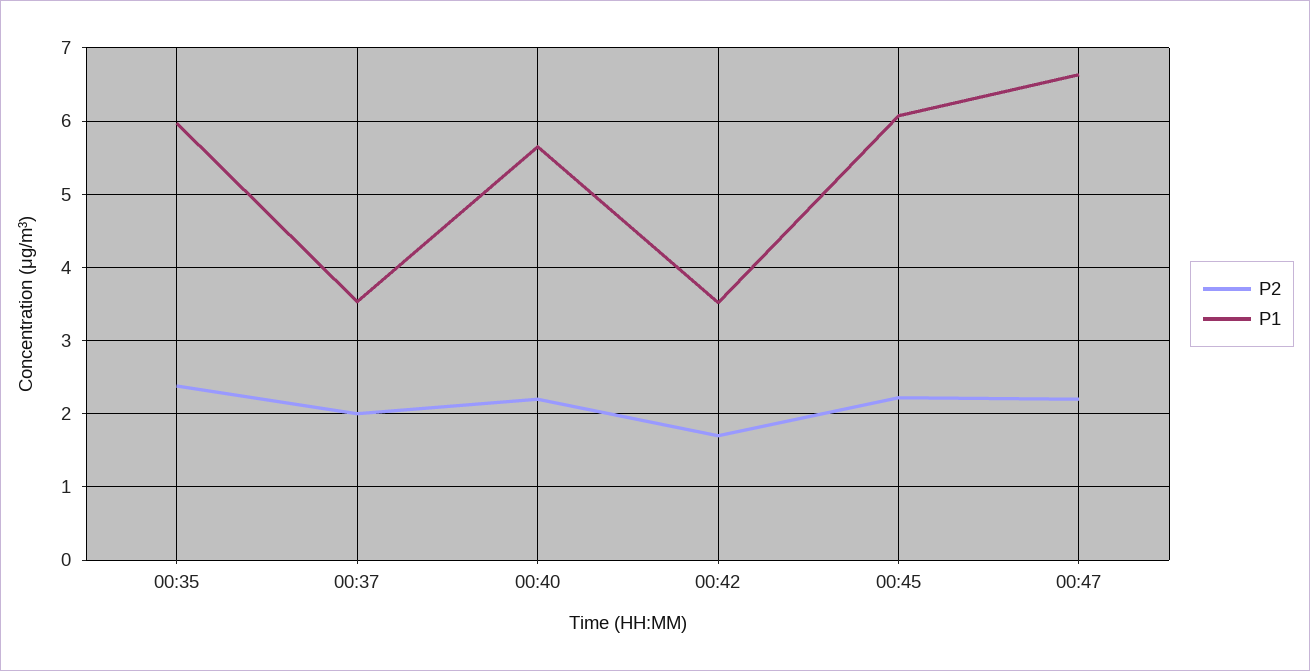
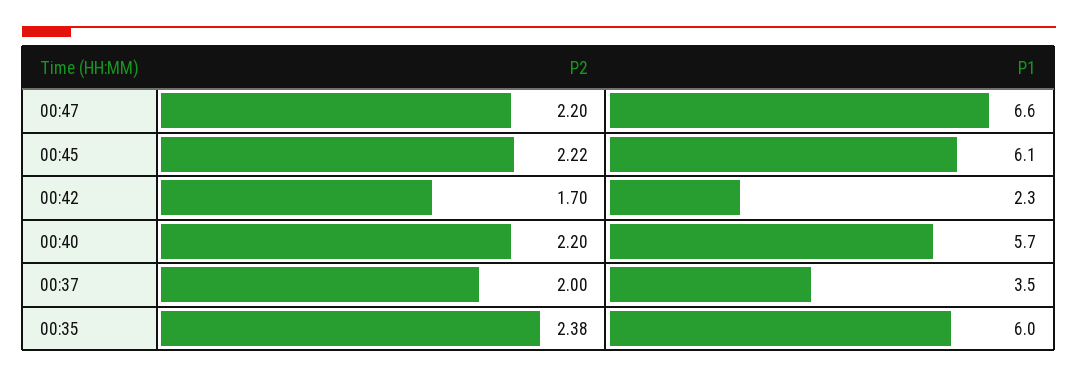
P1, 00:42: 3.5 -> 2.3

